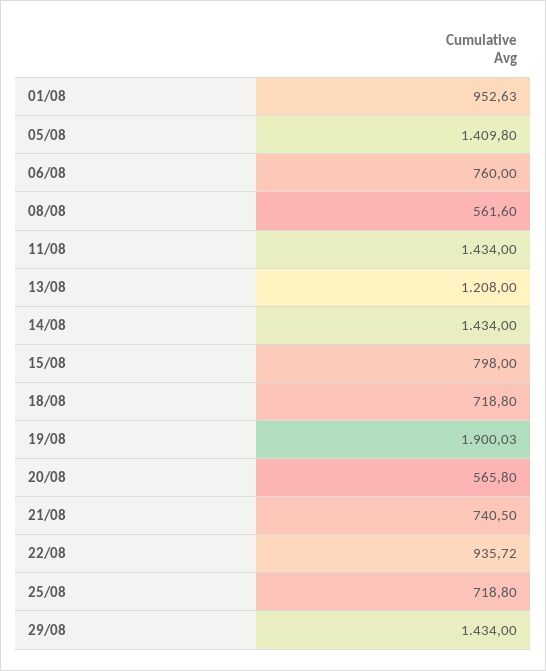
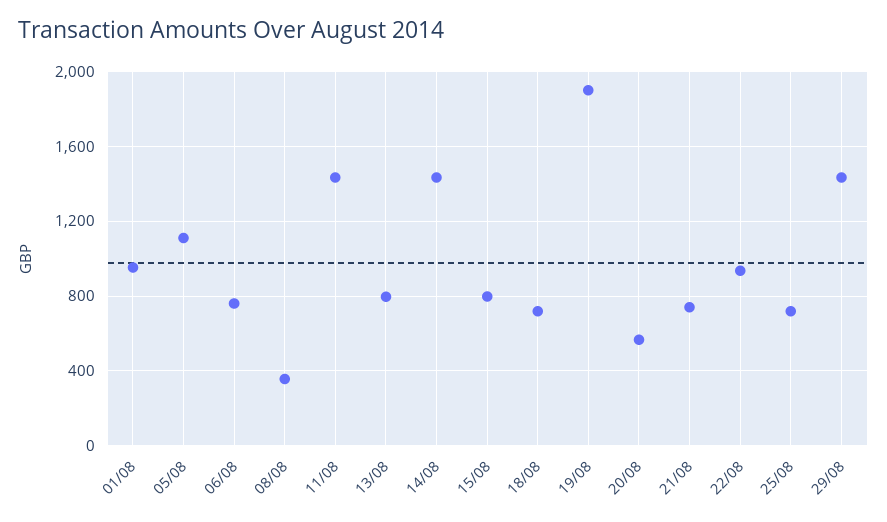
05/08: 1409.8 -> 1100
08/08: 561.6 -> 350
13/08: 1208 -> 800

